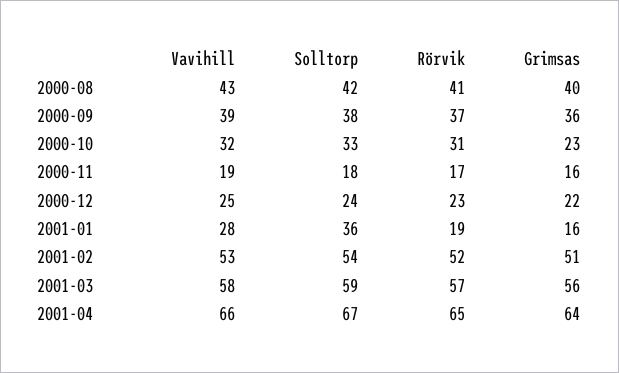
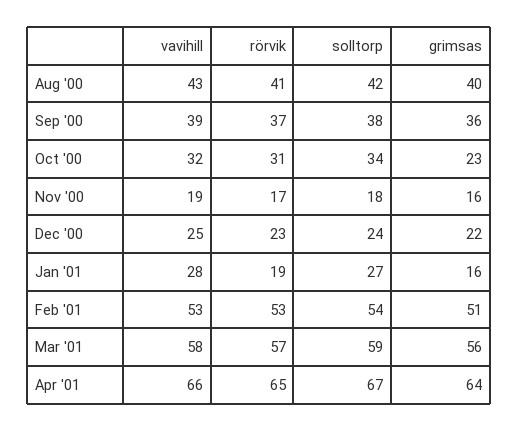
Solltorp, 2000-10: 33 -> 34
Solltorp, 2001-01: 36 -> 27
Rörvik, 2001-02: 52 -> 53

